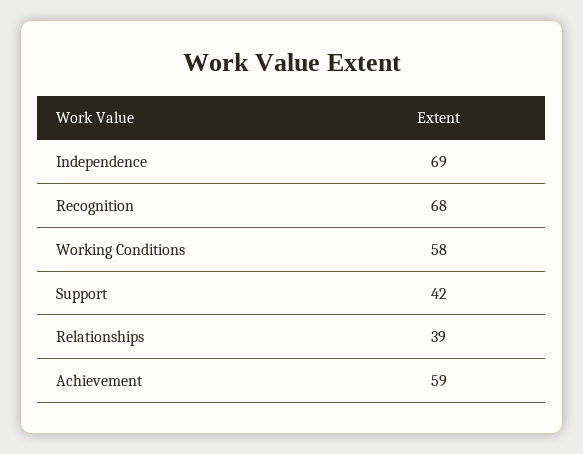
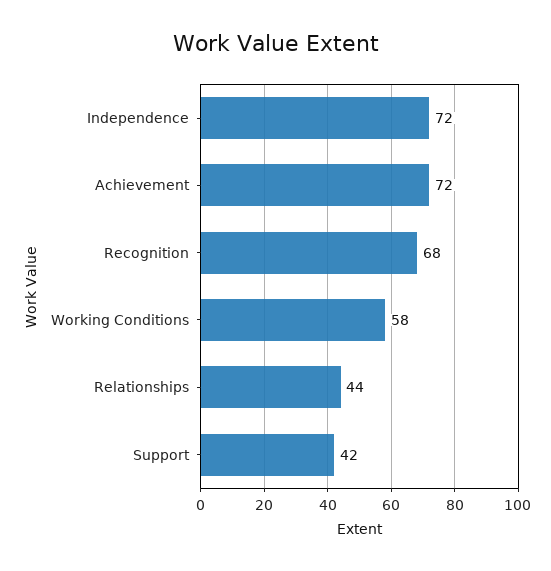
Independence: 69 -> 72
Relationships: 39 -> 44
Achievement: 59 -> 72

